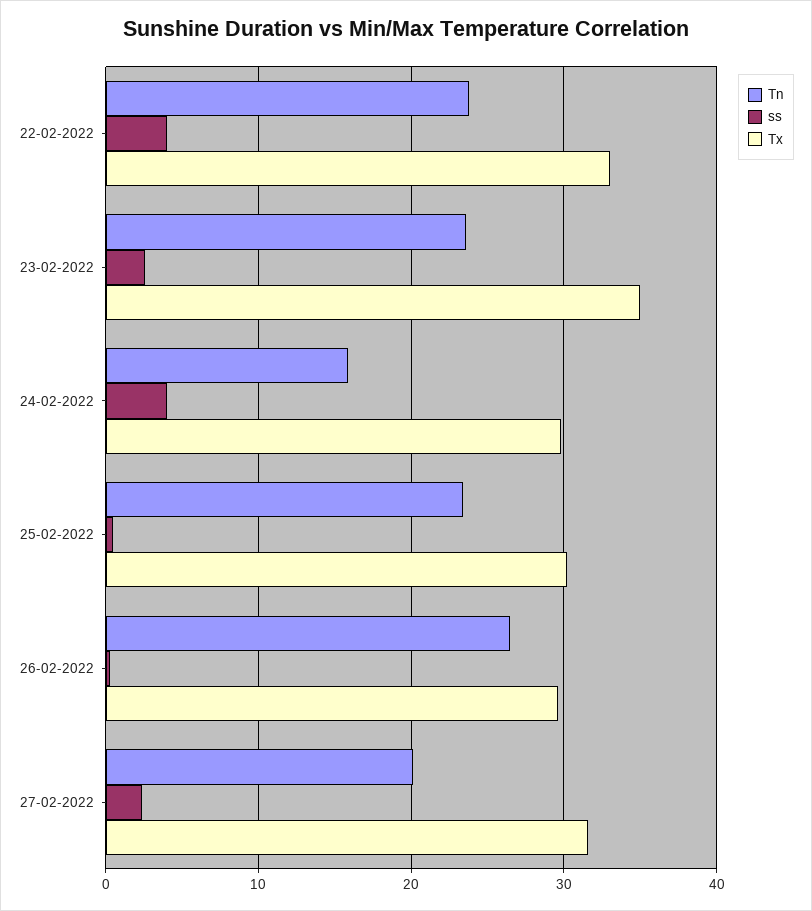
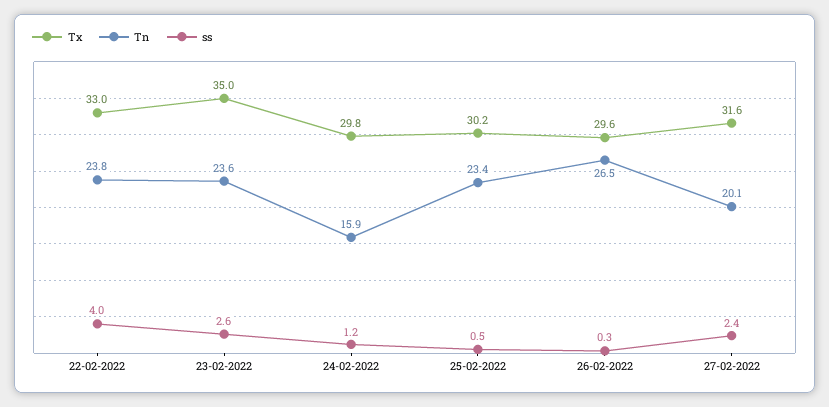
ss, 24-02-2022: 4 -> 1.2

